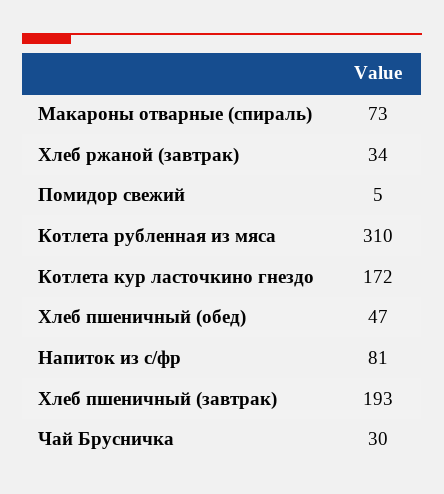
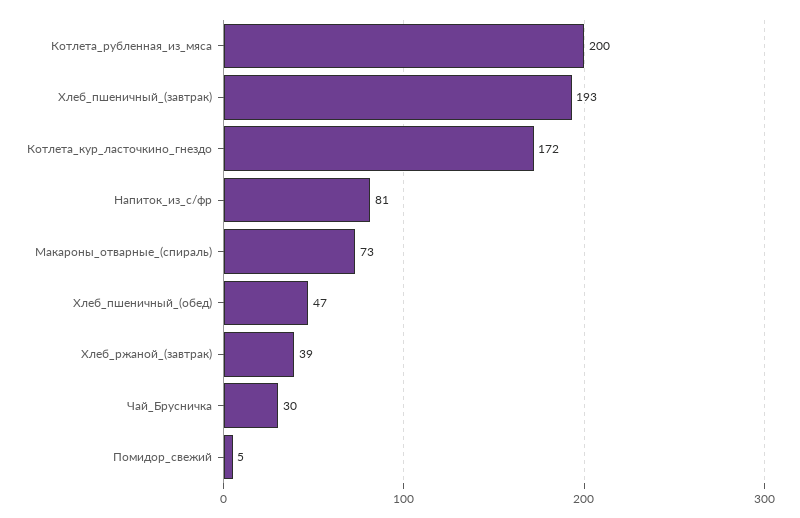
Хлеб ржаной (завтрак): 34 -> 39
Котлета рубленная из мяса: 310 -> 200

